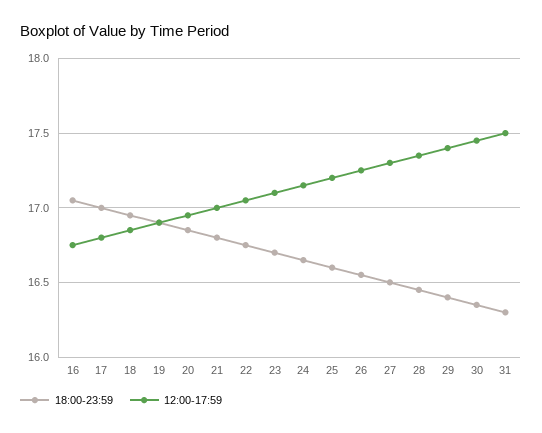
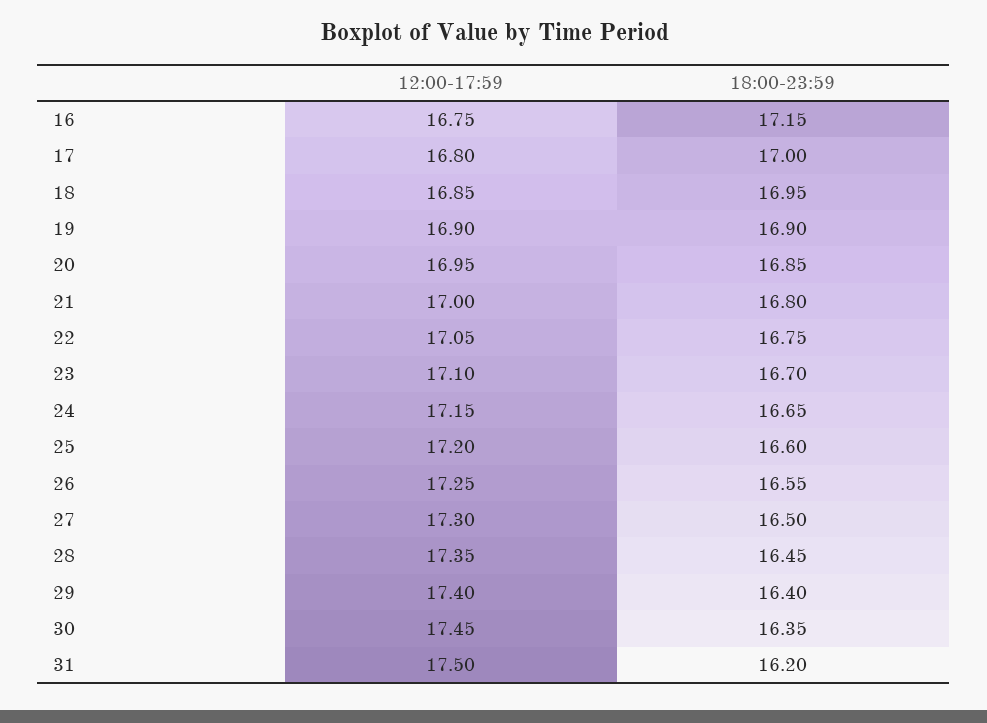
18:00-23:59, 16: 17.05 -> 17.15
18:00-23:59, 31: 16.3 -> 16.2

